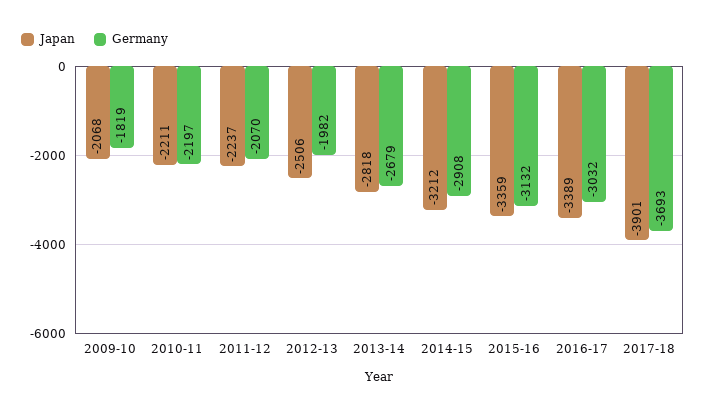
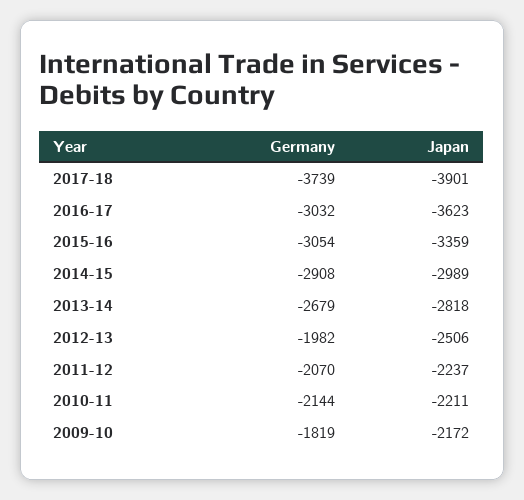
Japan, 2009-10: -2068 -> -2172
Germany, 2010-11: -2197 -> -2144
Japan, 2014-15: -3212 -> -2989
Germany, 2015-16: -3132 -> -3054
Japan, 2016-17: -3389 -> -3623
Germany, 2017-18: -3693 -> -3739

